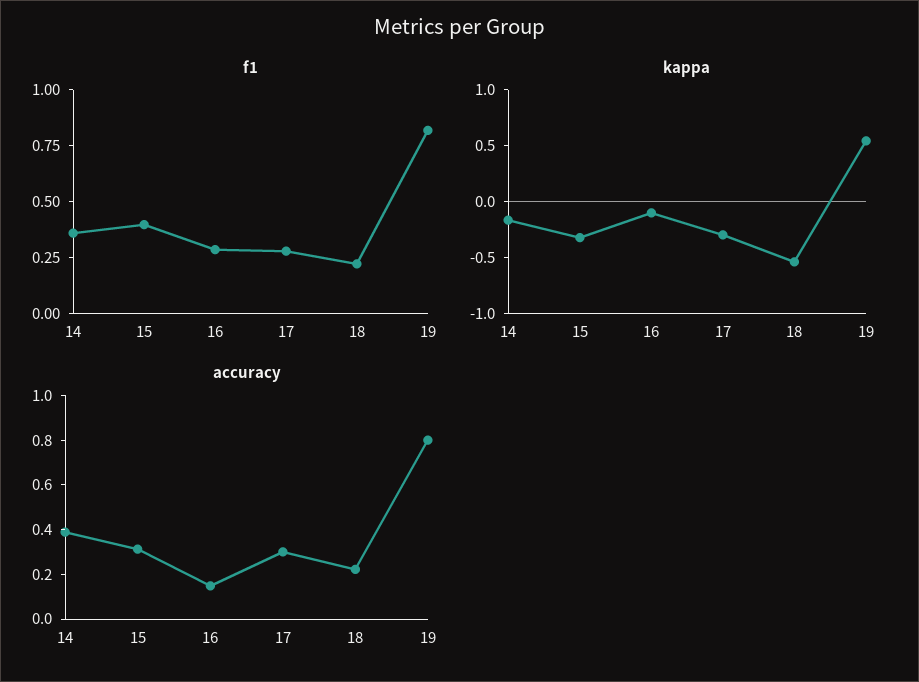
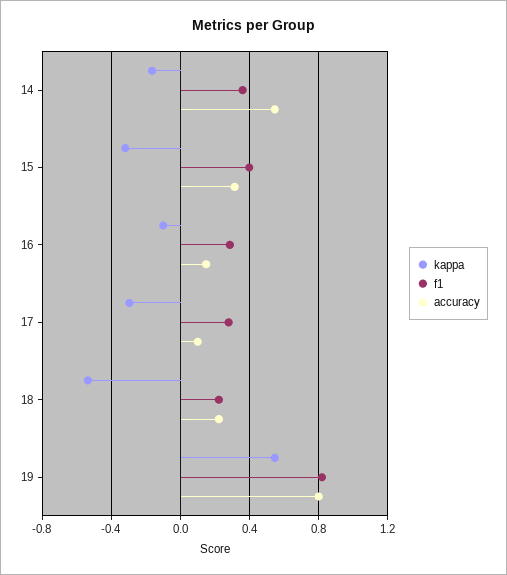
accuracy, 14: 0.4 -> 0.55
accuracy, 17: 0.3 -> 0.1

